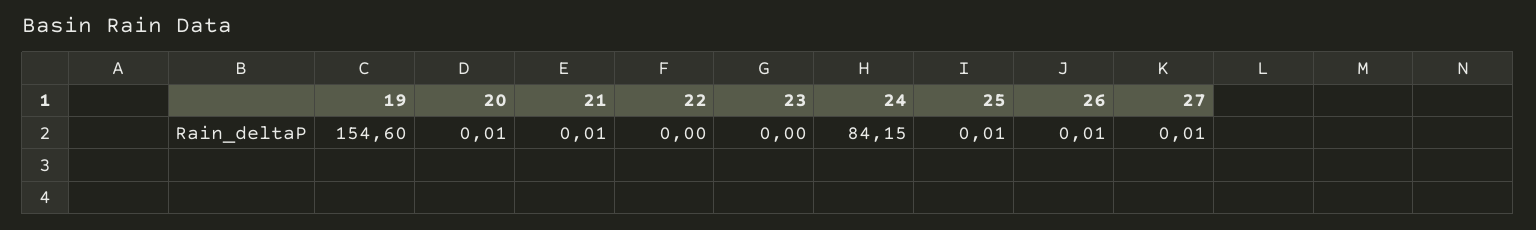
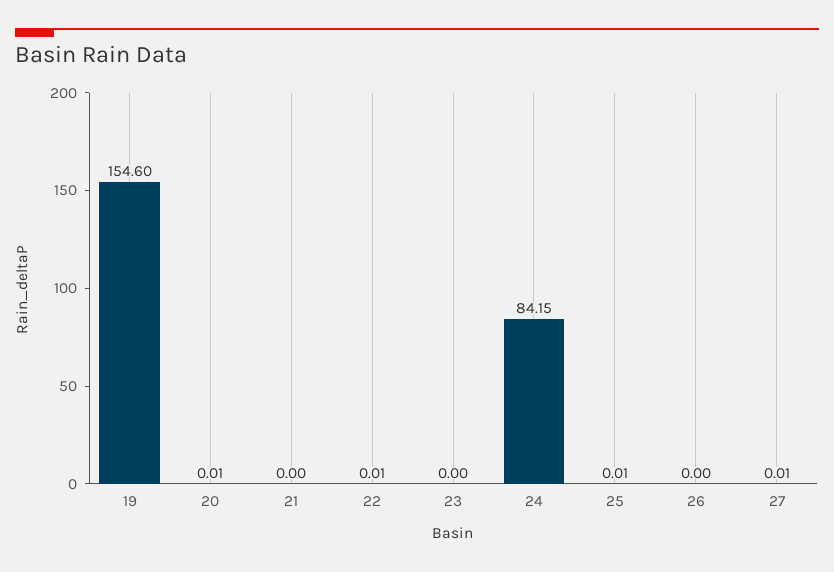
21: 0.01 -> 0
22: 0 -> 0.01
26: 0.01 -> 0

